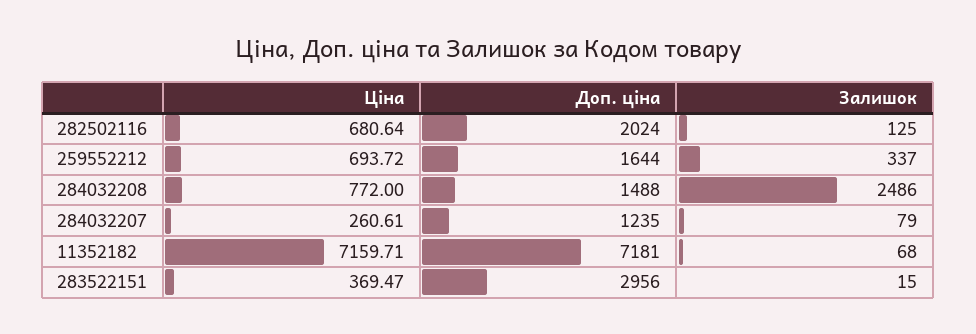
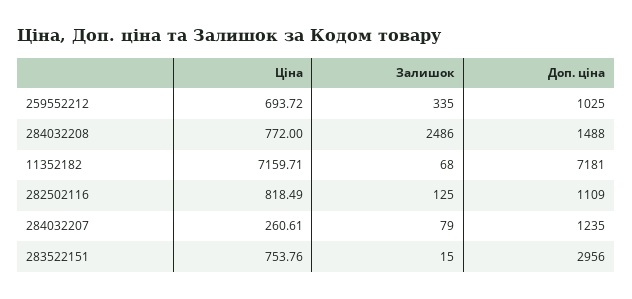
Ціна, 282502116: 680.64 -> 818.49
Доп. ціна, 282502116: 2024 -> 1109
Доп. ціна, 259552212: 1644 -> 1025
Залишок, 259552212: 337 -> 335
Ціна, 283522151: 369.47 -> 753.76

